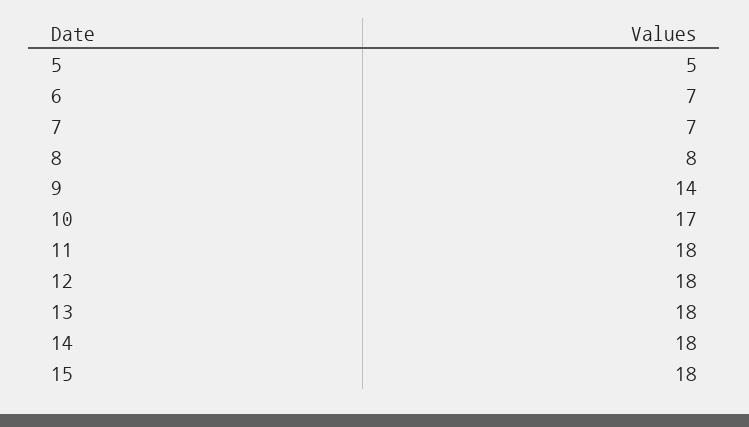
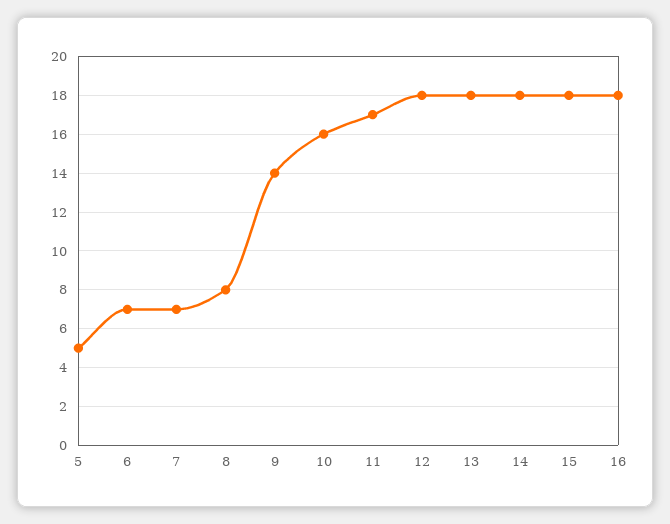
10: 17 -> 16
11: 18 -> 17
16: none -> 18

